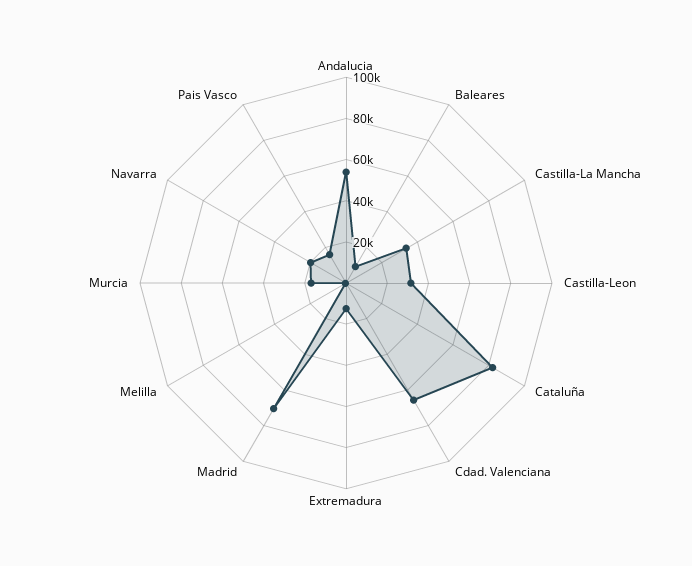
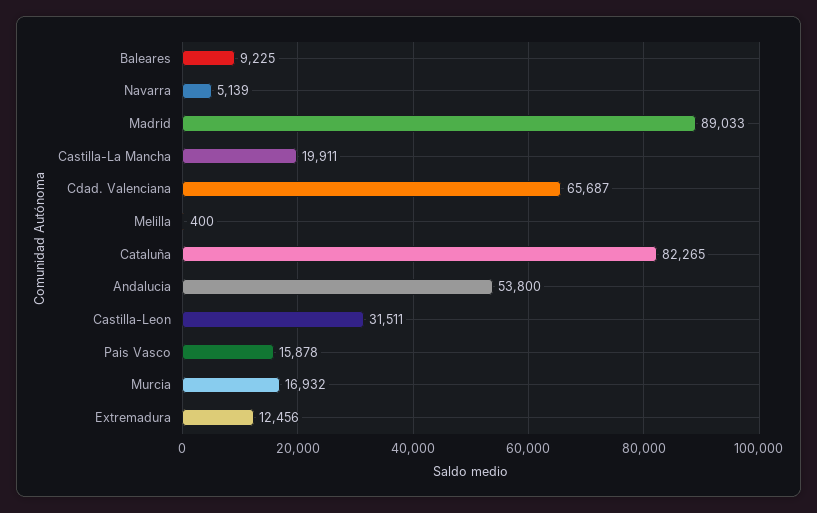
Castilla-La Mancha: 35000 -> 19911
Madrid: 70000 -> 89033
Navarra: 20000 -> 5139

